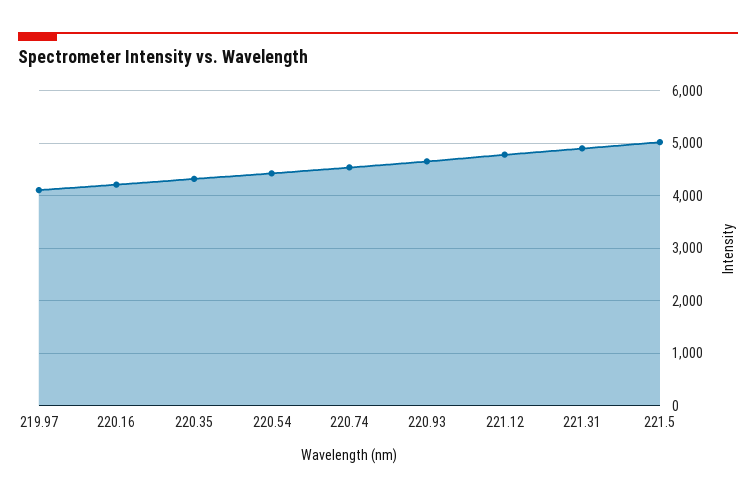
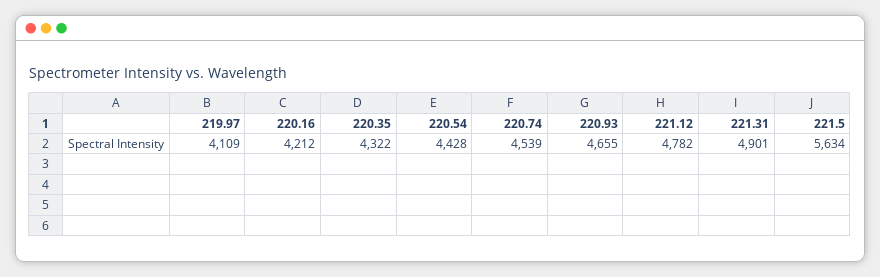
221.5: 5000 -> 5634

